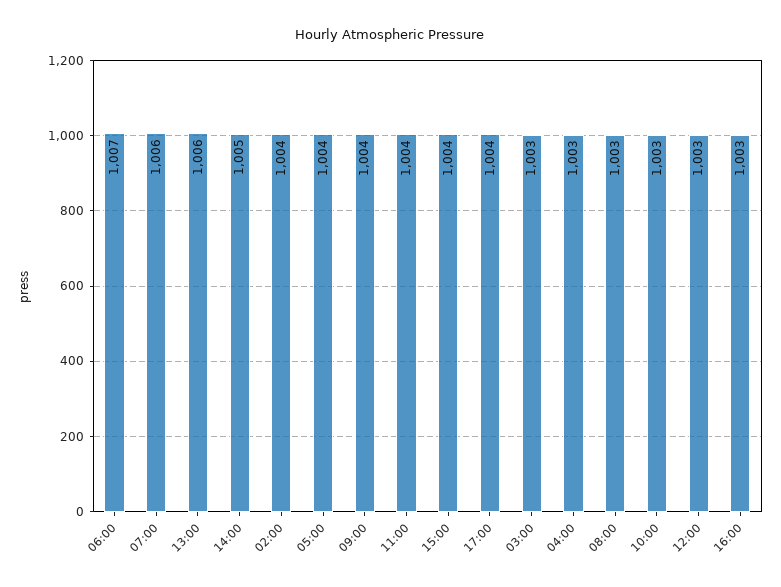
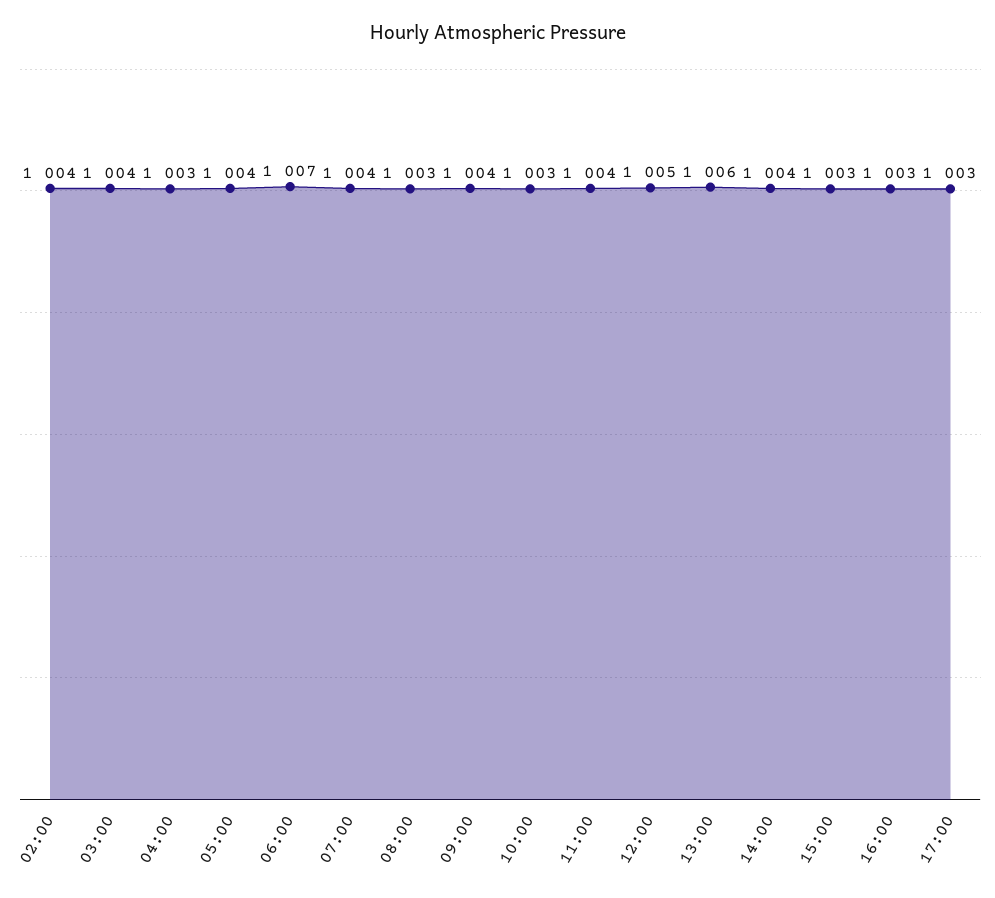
07:00: 1006 -> 1004
14:00: 1005 -> 1004
15:00: 1004 -> 1003
17:00: 1004 -> 1003
03:00: 1003 -> 1004
12:00: 1003 -> 1005

